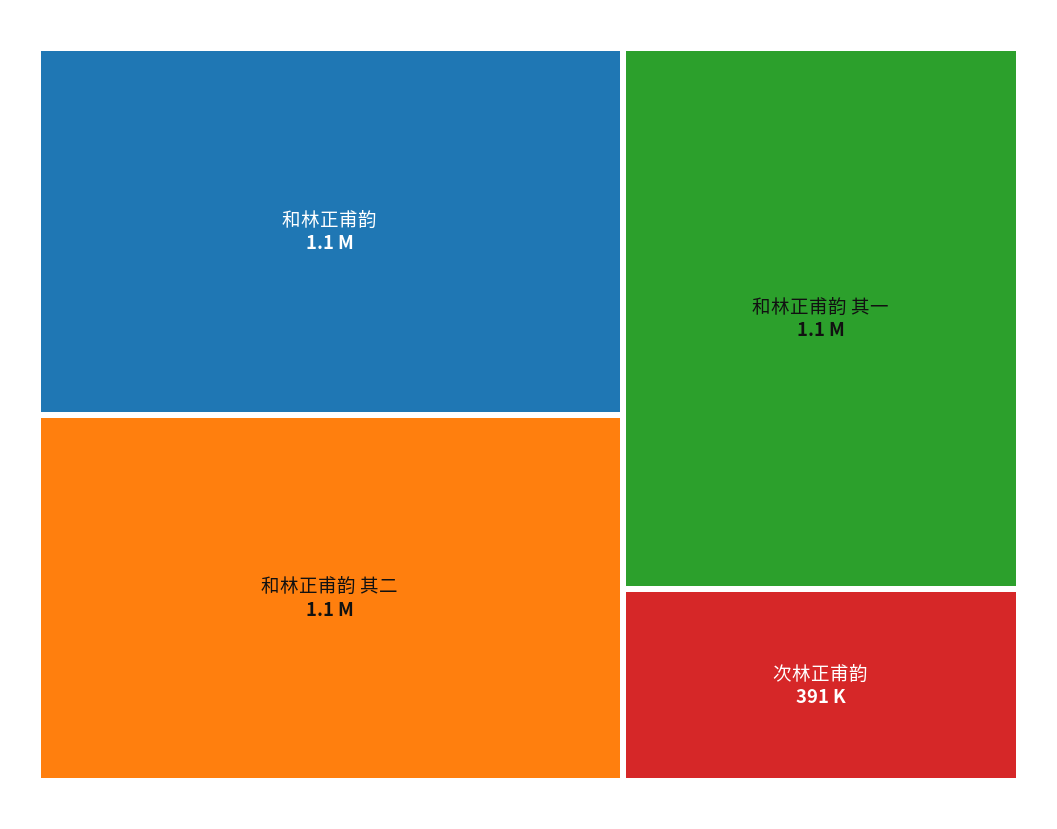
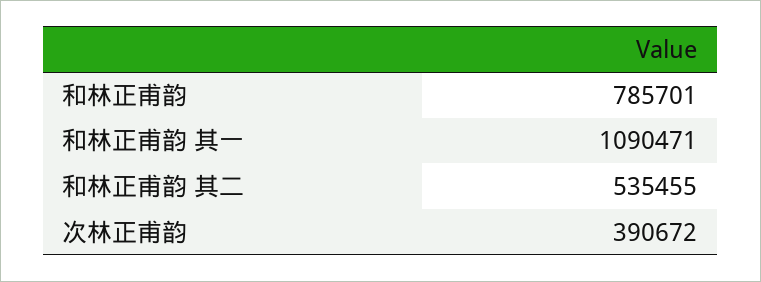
和林正甫韵: 1100000 -> 785701
和林正甫韵 其二: 1100000 -> 535455

